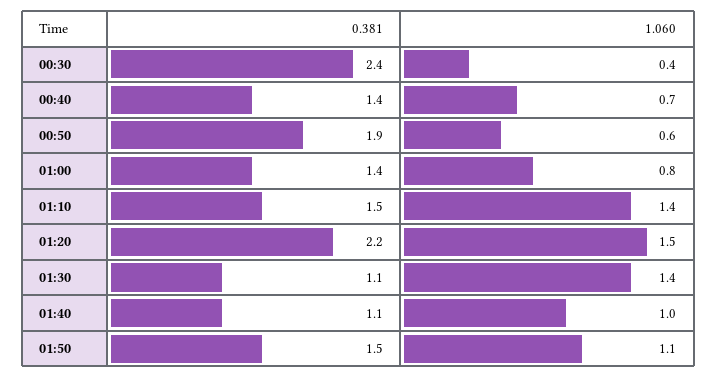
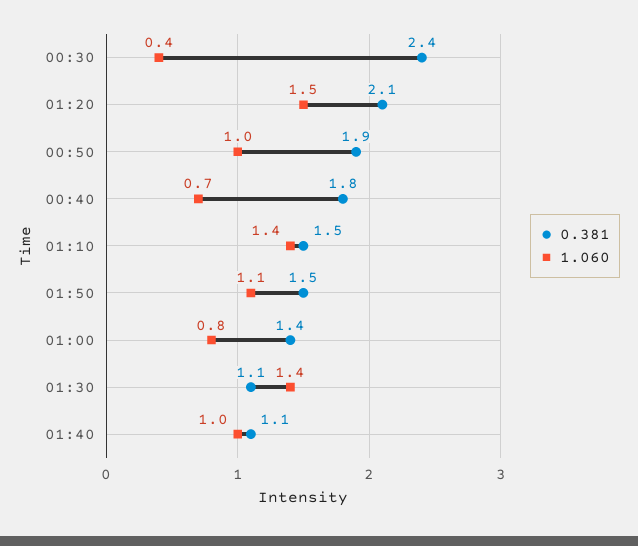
0.381, 00:40: 1.4 -> 1.8
1.060, 00:50: 0.6 -> 1
0.381, 01:20: 2.2 -> 2.1

